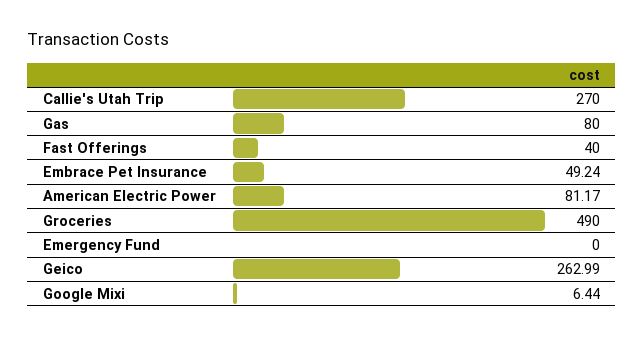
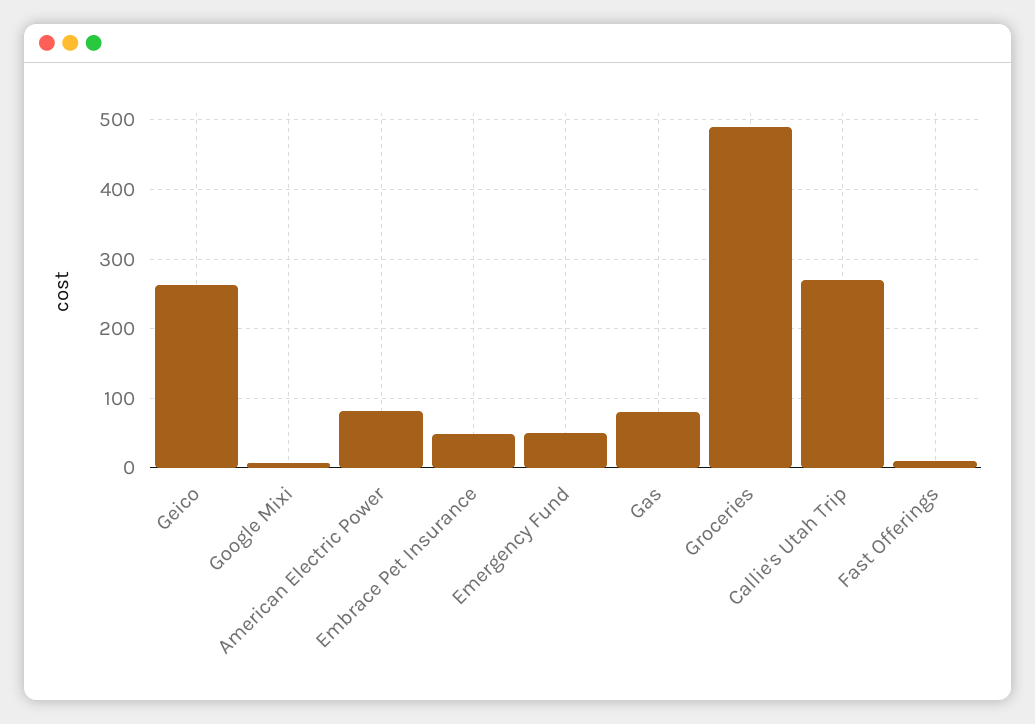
Fast Offerings: 40 -> 10
Emergency Fund: 0 -> 50

